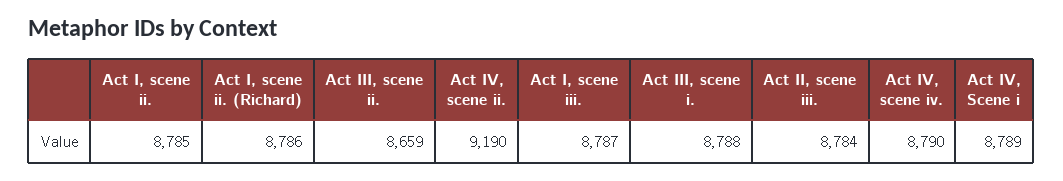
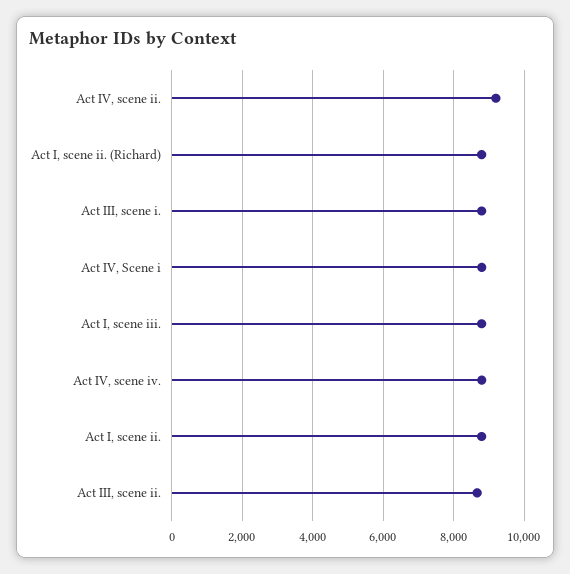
Act II, scene iii.: 8784 -> none

